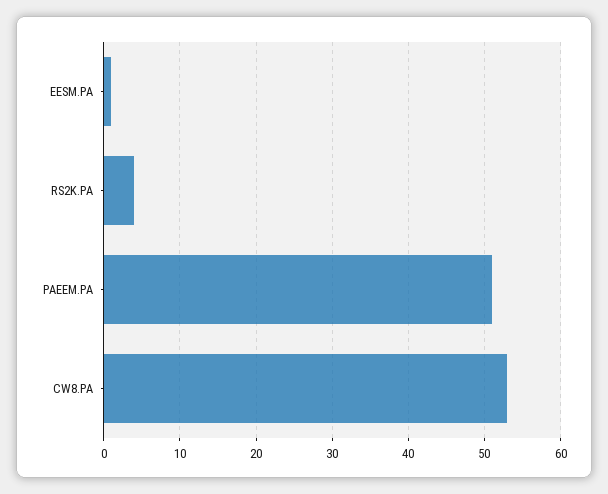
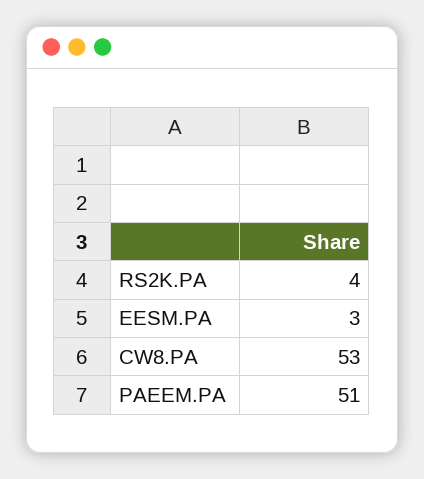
EESM.PA: 1 -> 3

